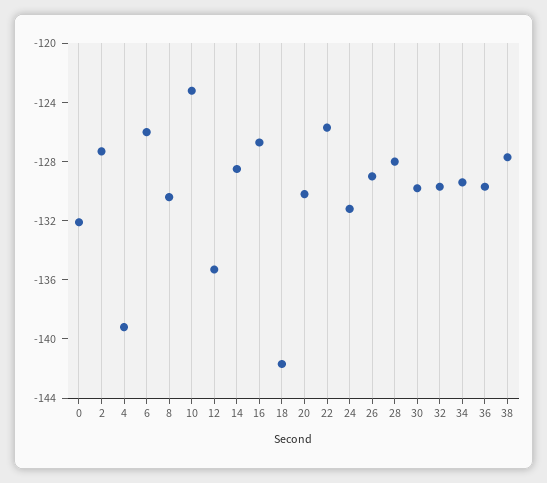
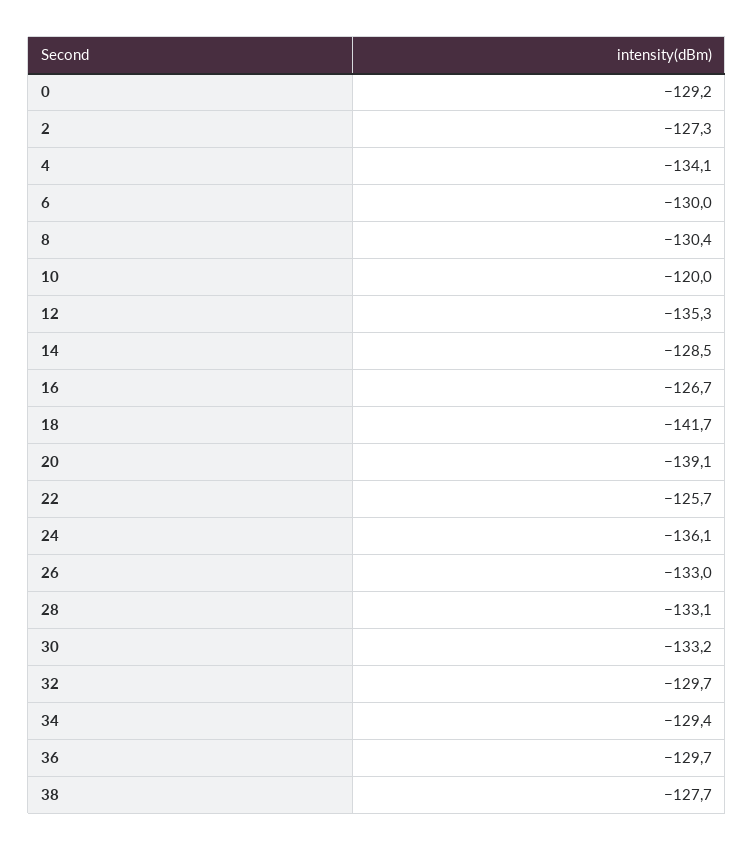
0: -132 -> -129.2
4: -139 -> -134.1
6: -126 -> -130
10: -123 -> -120
20: -130 -> -139.1
24: -131 -> -136.1
26: -129 -> -133
28: -128 -> -133.1
30: -130 -> -133.2

